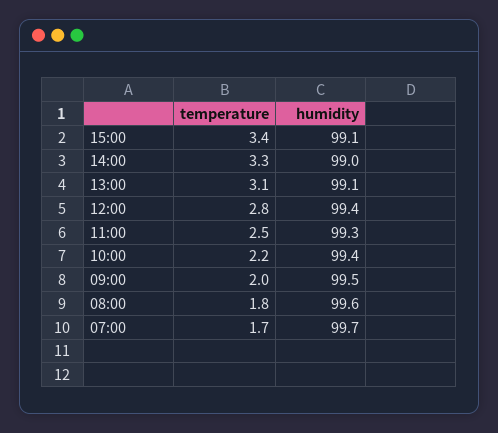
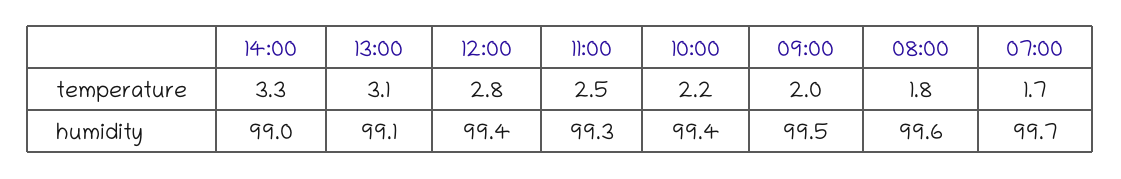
temperature, 15:00: 3.4 -> none
humidity, 15:00: 99.1 -> none

